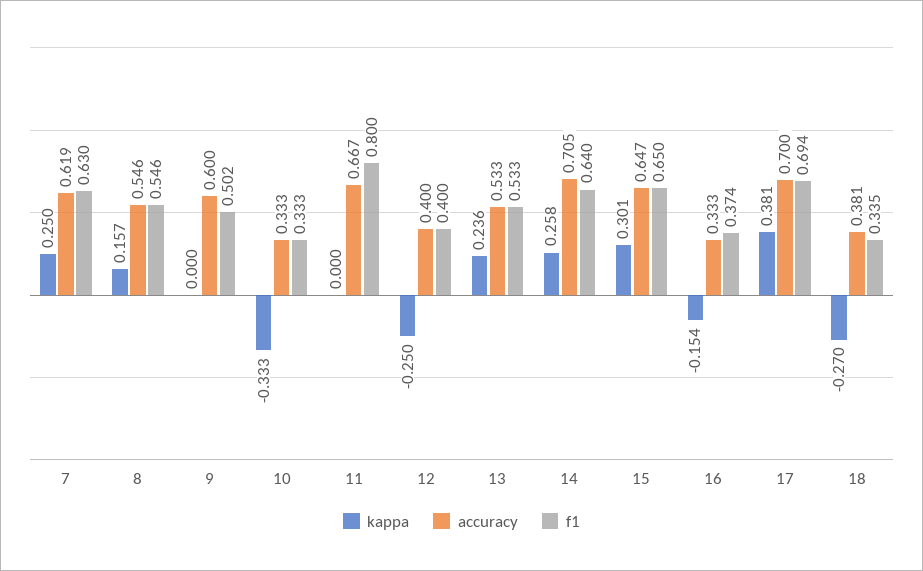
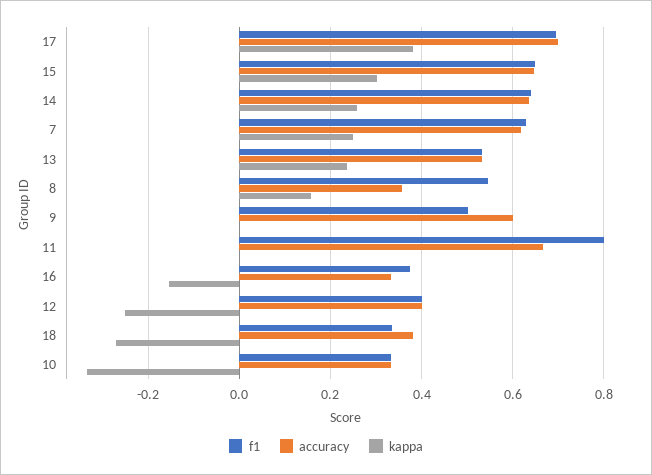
accuracy, 8: 0.546 -> 0.36
accuracy, 14: 0.705 -> 0.64

